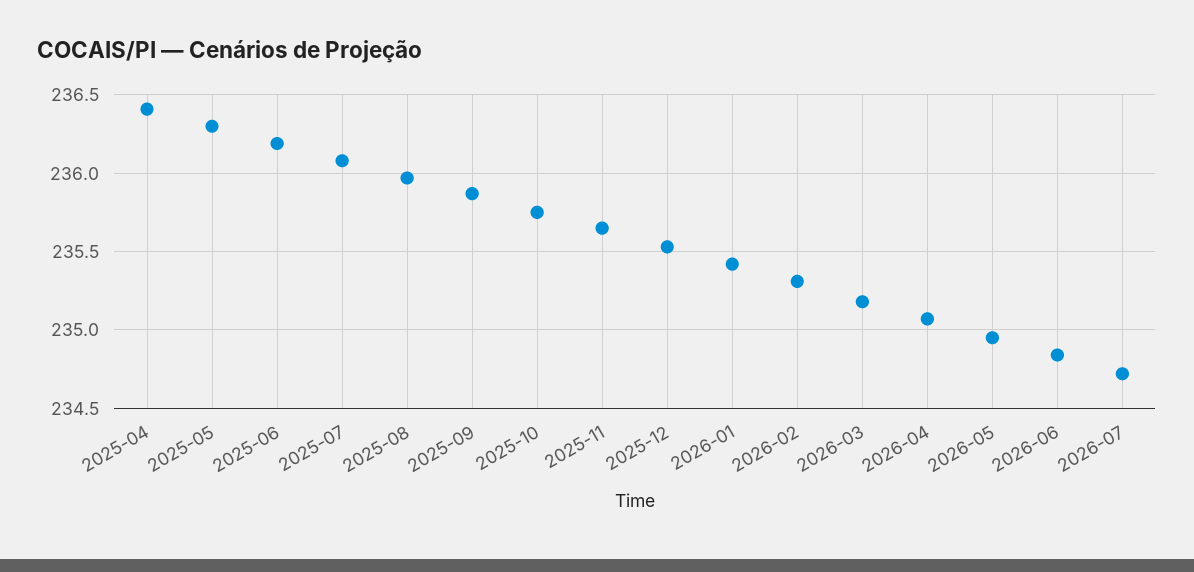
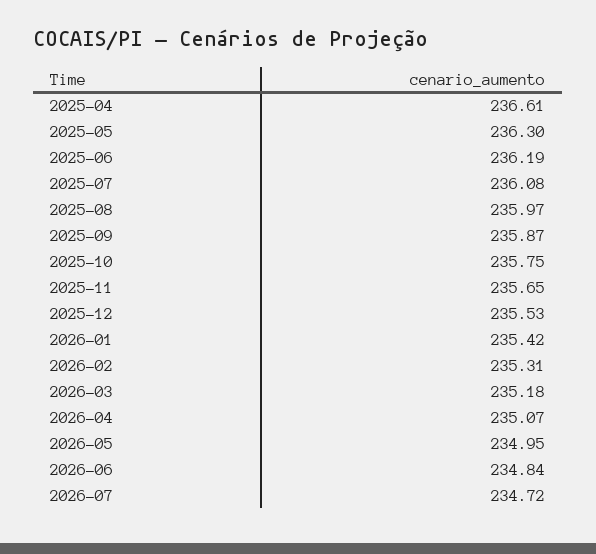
2025-04: 236.4 -> 236.61

